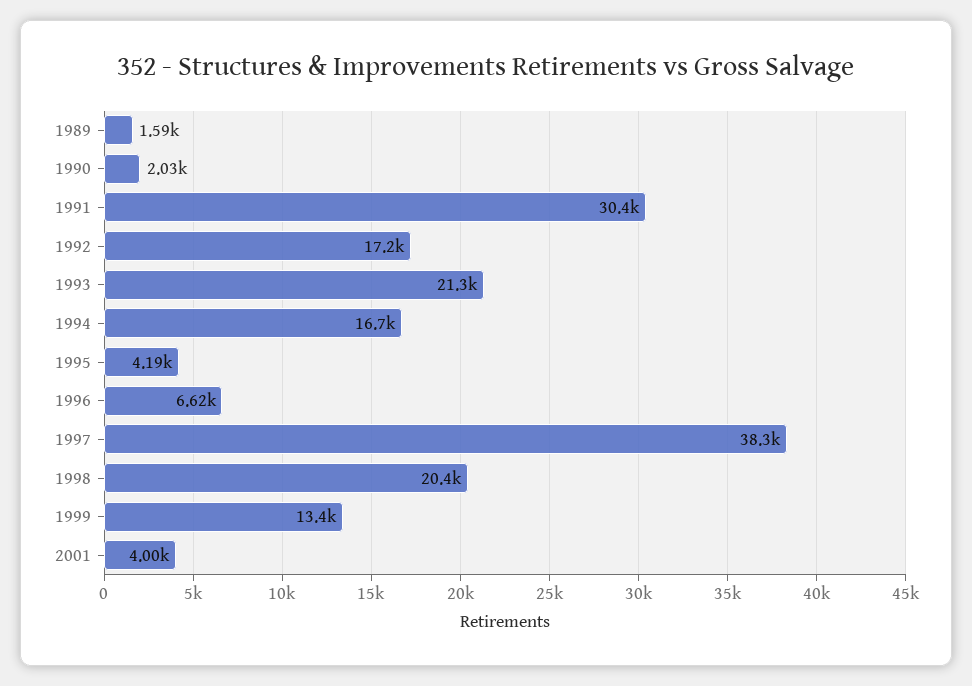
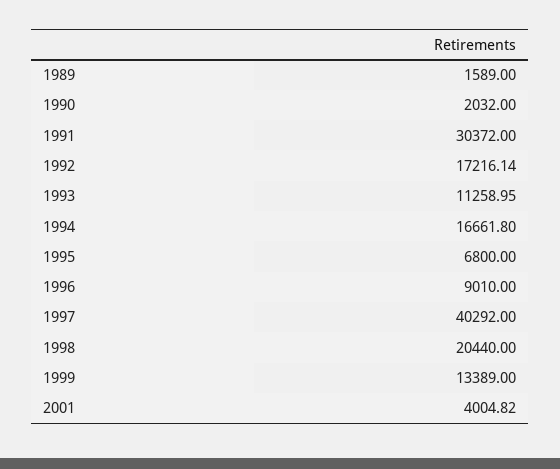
1993: 21300 -> 11258.95
1995: 4190 -> 6800
1996: 6620 -> 9010
1997: 38300 -> 40292

